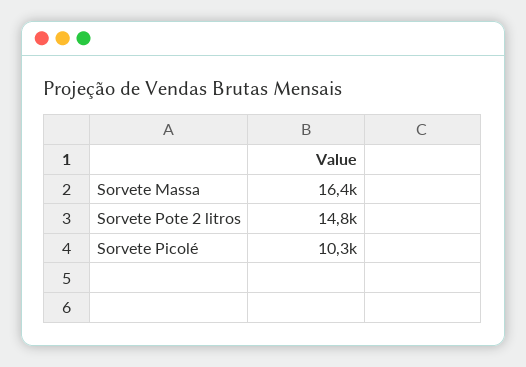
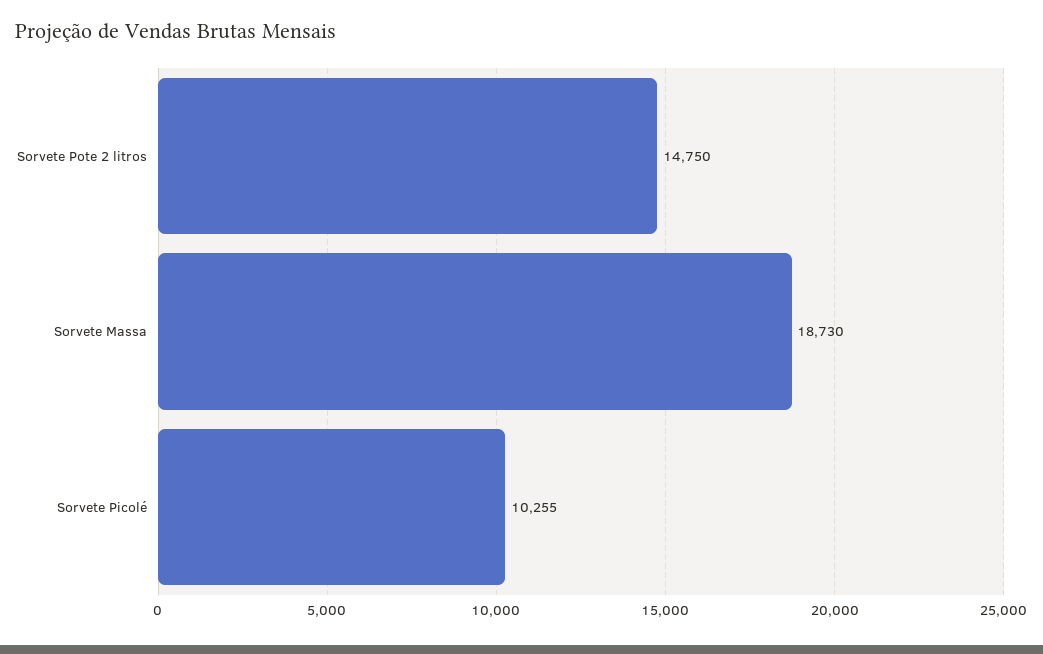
Sorvete Massa: 16400 -> 18730

